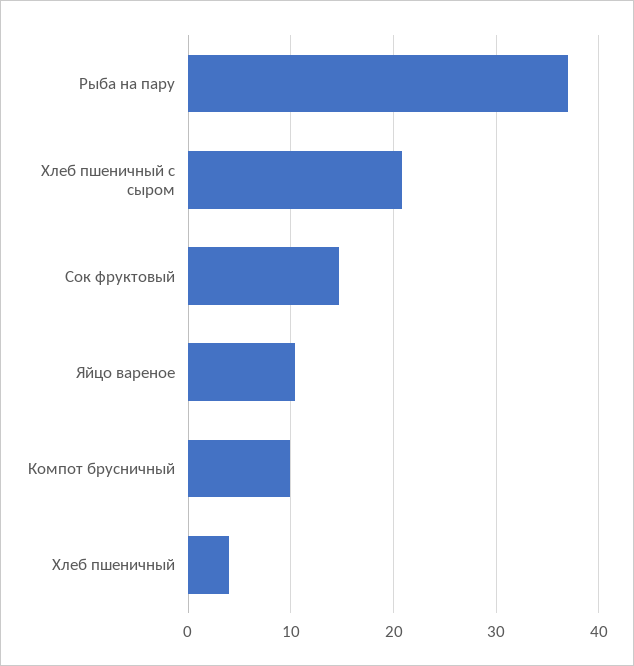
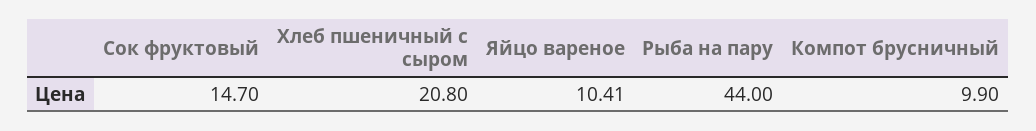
Рыба на пару: 37 -> 44
Хлеб пшеничный: 4 -> none

